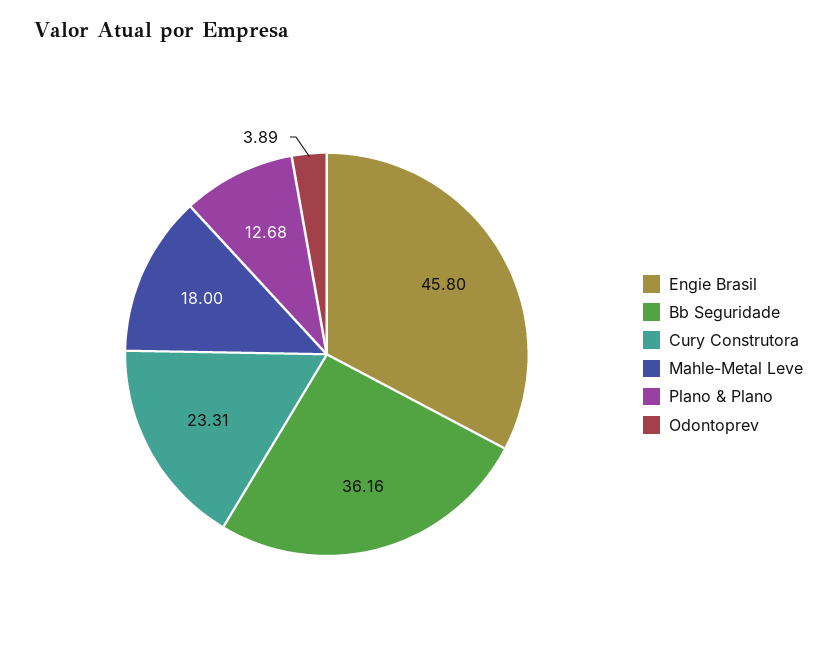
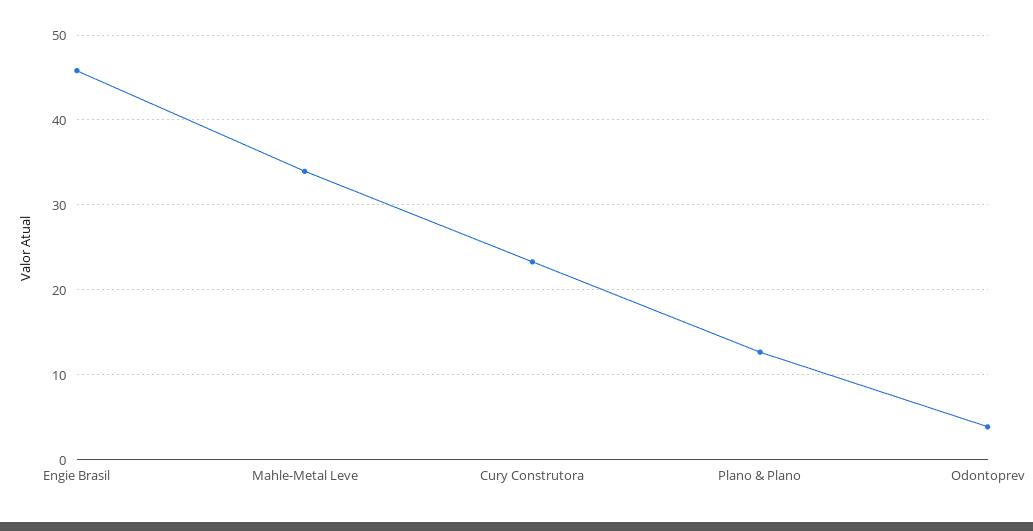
Bb Seguridade: 36.16 -> none
Mahle-Metal Leve: 18 -> 34

